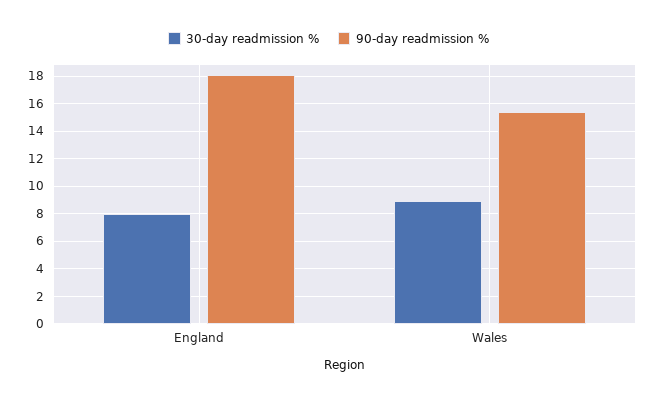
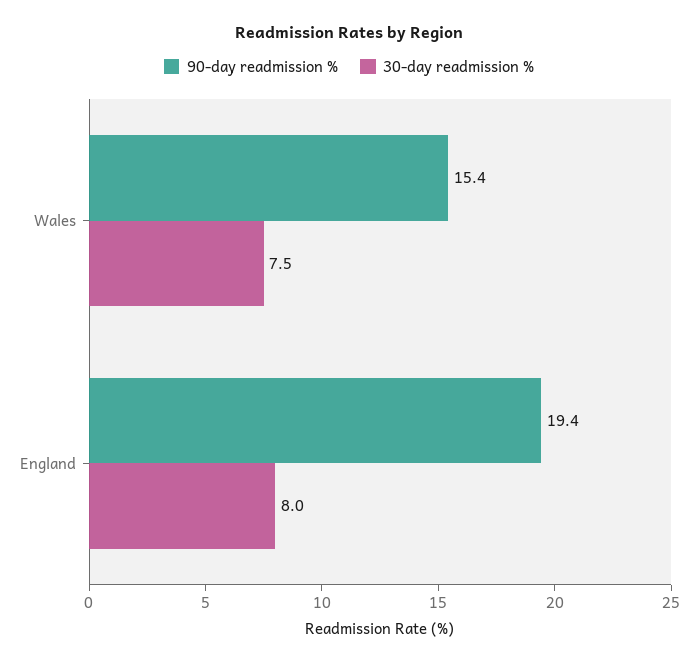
90-day readmission %, England: 18 -> 19.4
30-day readmission %, Wales: 9 -> 7.5

